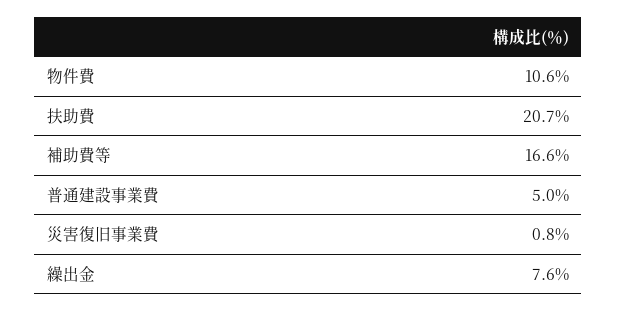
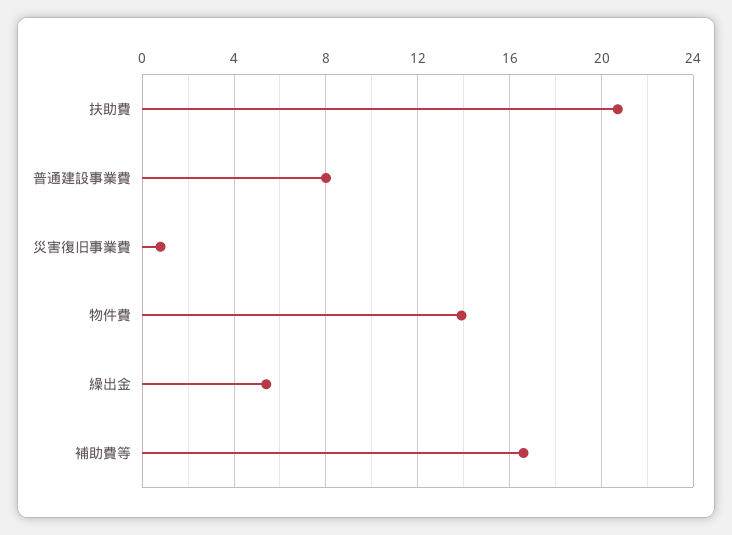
物件費: 10.6 -> 14
普通建設事業費: 5 -> 8
繰出金: 7.6 -> 5.5

